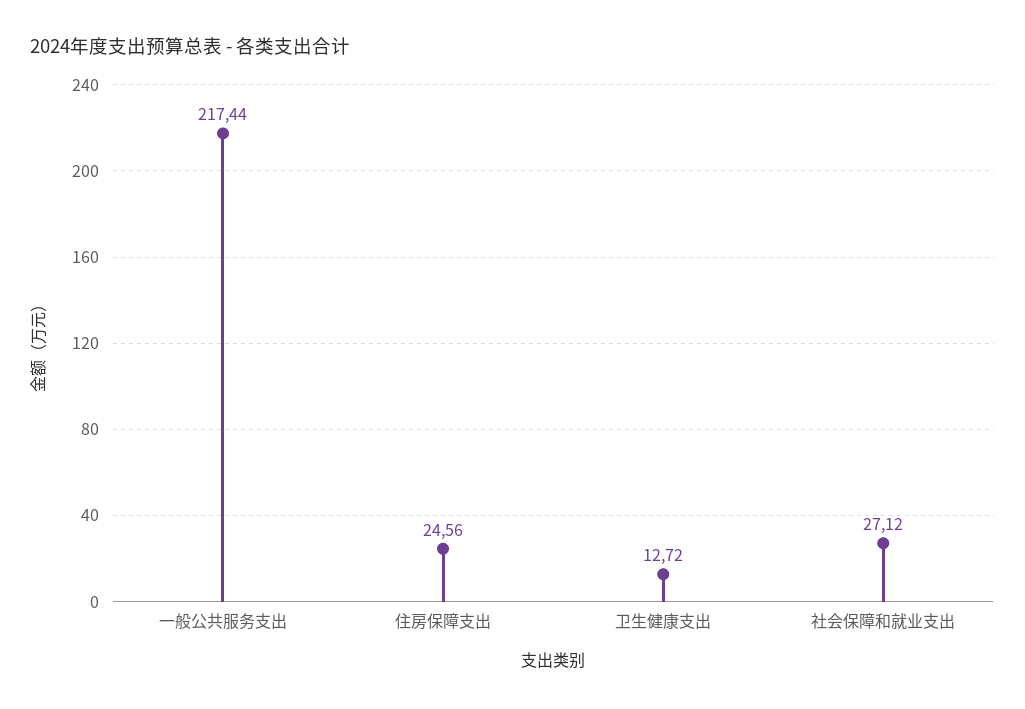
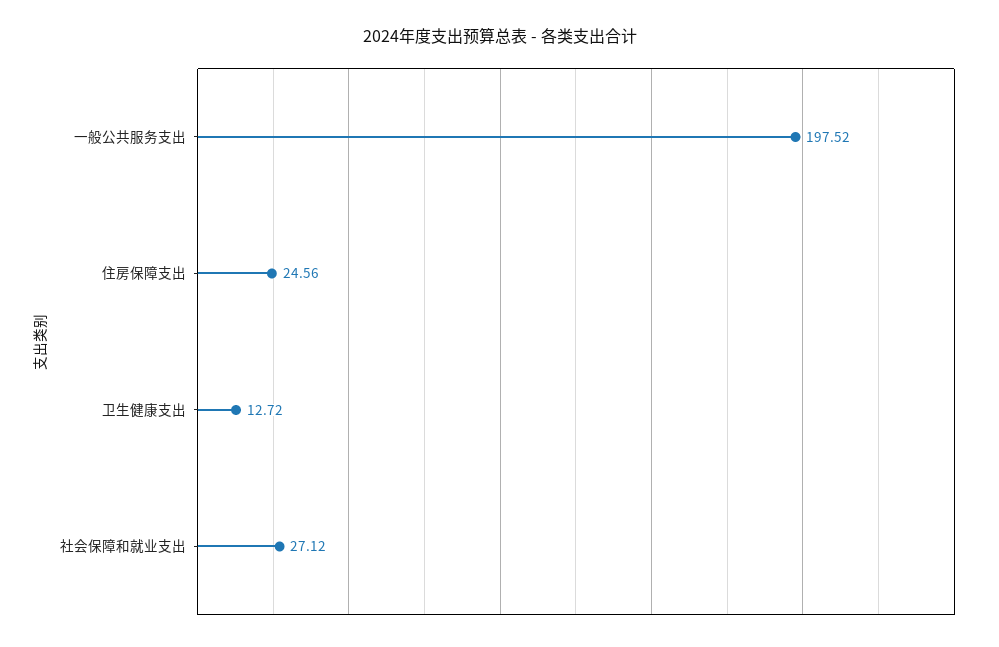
一般公共服务支出: 217.44 -> 197.52

